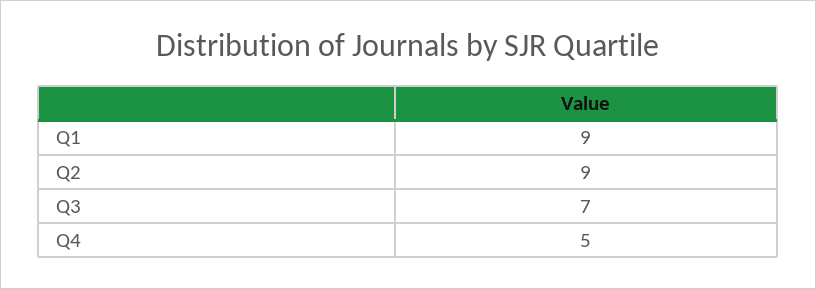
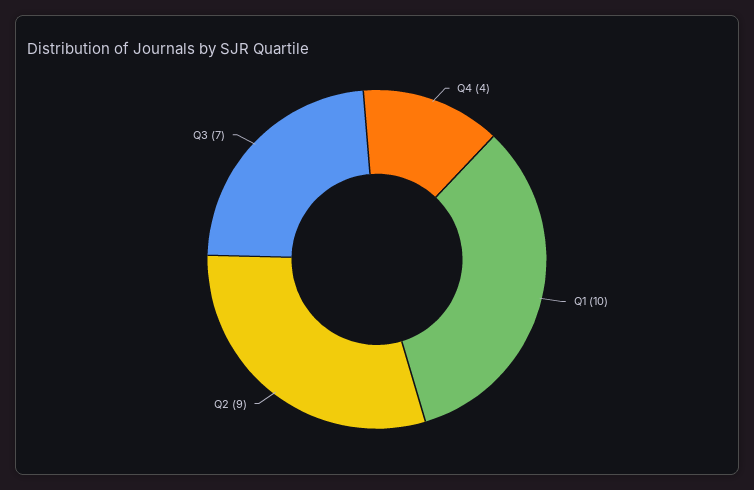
Q1: 9 -> 10
Q4: 5 -> 4

